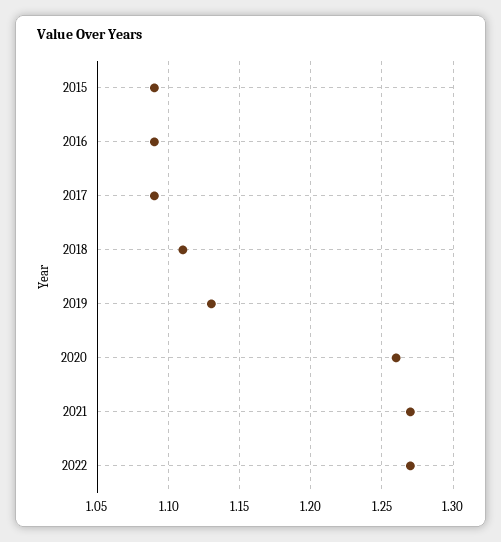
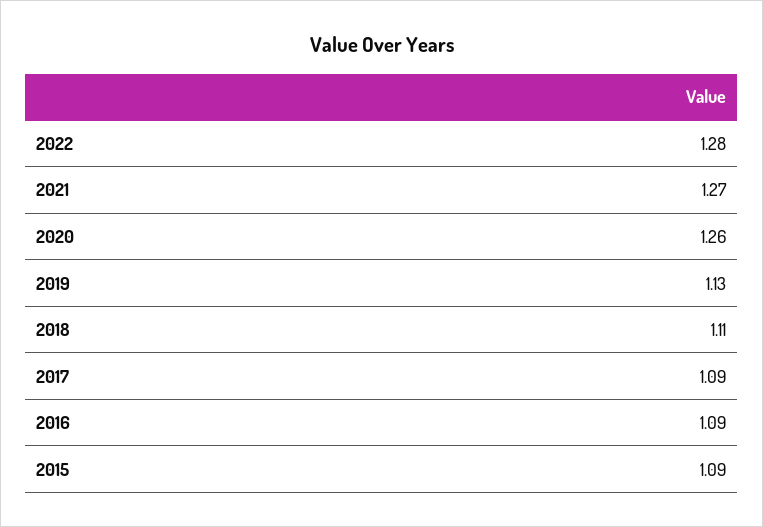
2022: 1.27 -> 1.28

